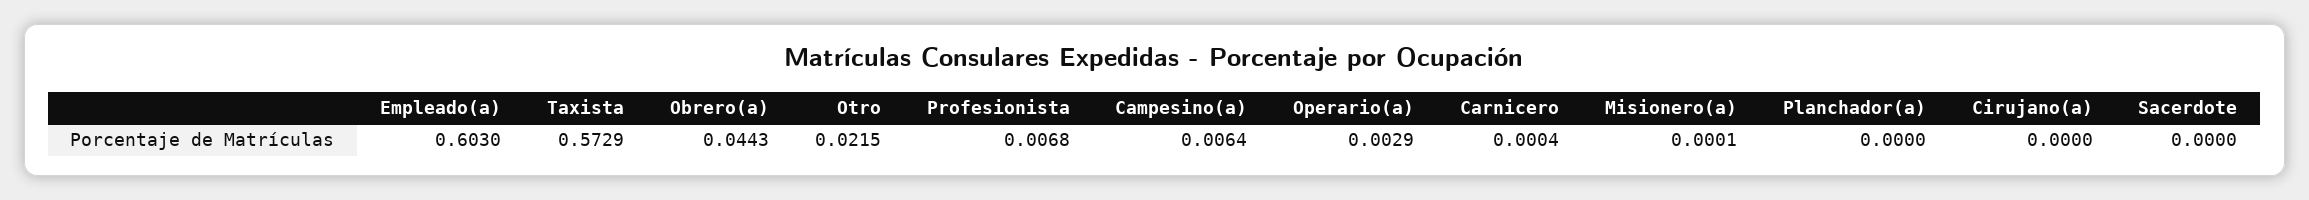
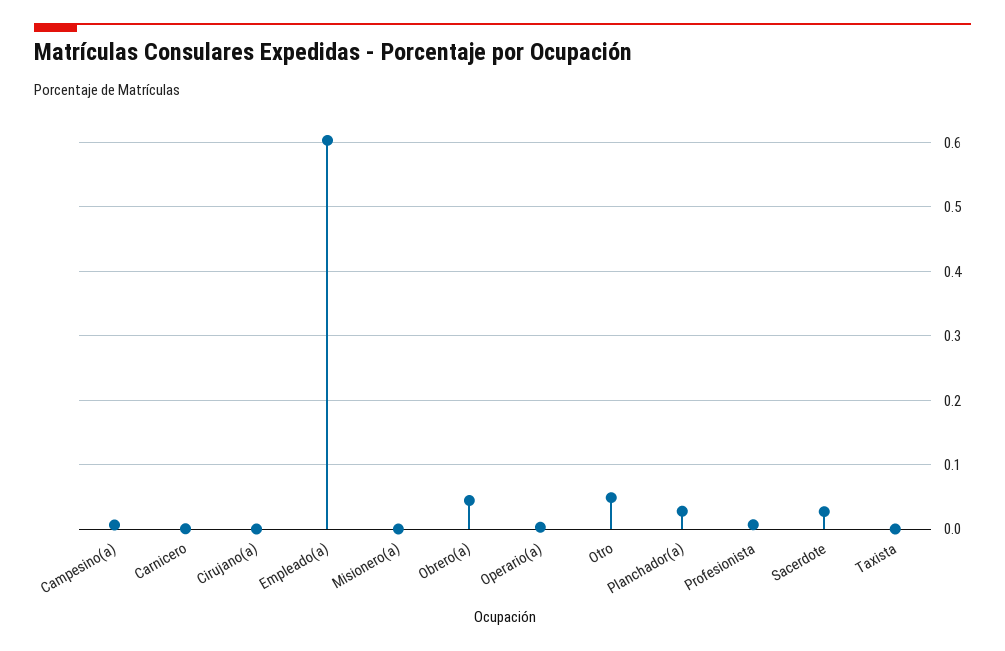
Taxista: 0.5729 -> 0
Otro: 0.0215 -> 0.05
Planchador(a): 0 -> 0.03
Sacerdote: 0 -> 0.03

